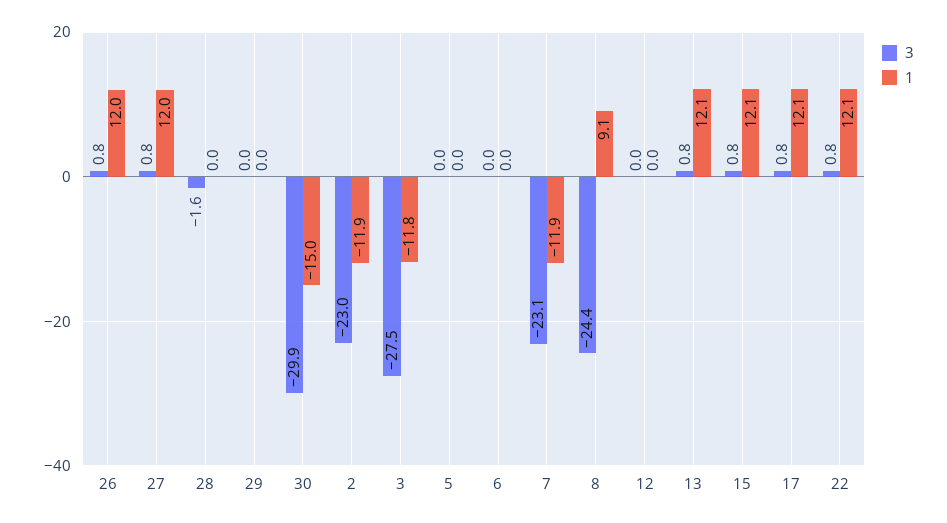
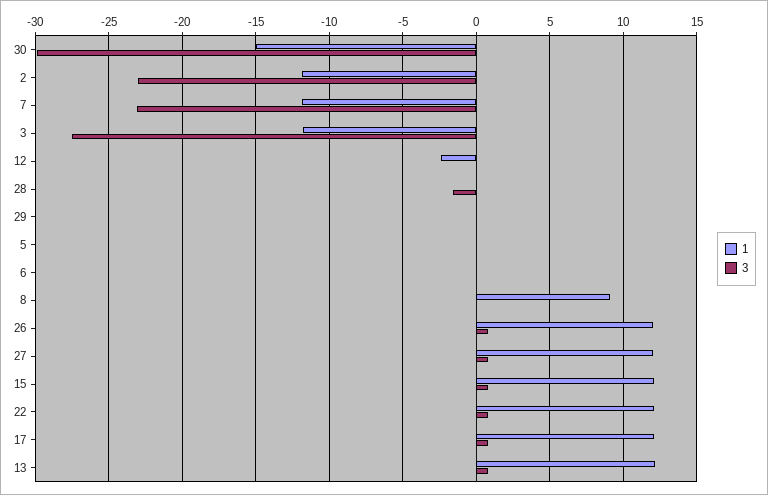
3, 8: -24.4 -> 0
1, 12: 0 -> -2.5

